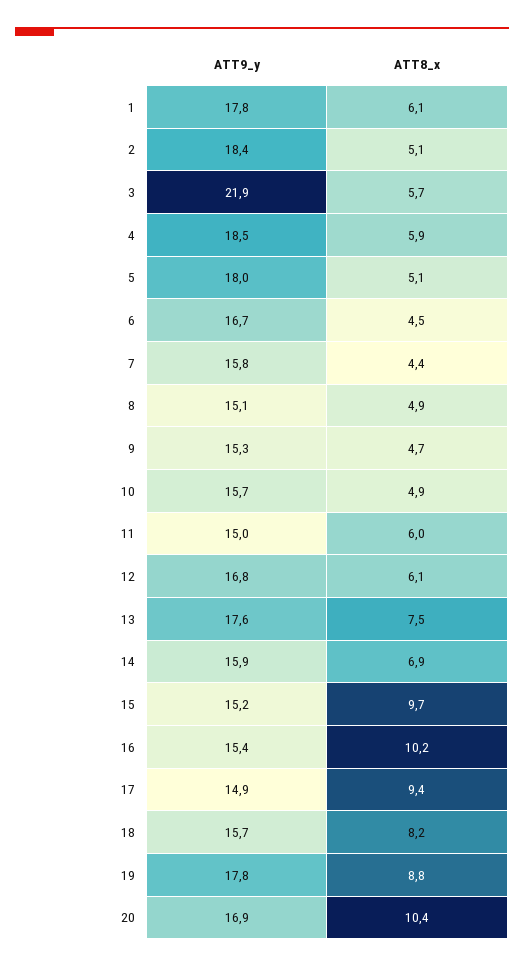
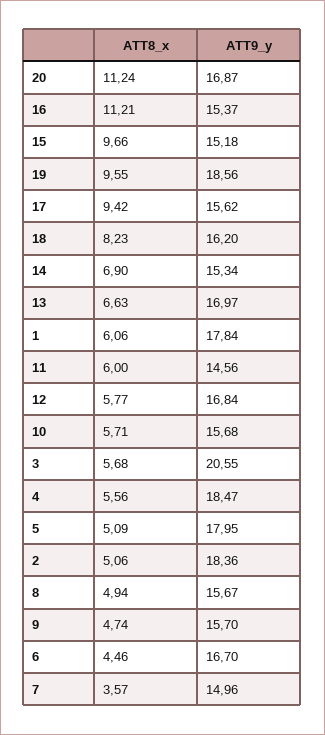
ATT9_y, 3: 21.9 -> 20.55
ATT8_x, 4: 5.9 -> 5.56
ATT9_y, 7: 15.8 -> 14.96
ATT8_x, 7: 4.4 -> 3.57
ATT9_y, 8: 15.1 -> 15.67
ATT9_y, 9: 15.3 -> 15.7
ATT8_x, 10: 4.9 -> 5.71
ATT9_y, 11: 15 -> 14.56
ATT8_x, 12: 6.1 -> 5.77
ATT9_y, 13: 17.6 -> 16.97
ATT8_x, 13: 7.5 -> 6.63
ATT9_y, 14: 15.9 -> 15.34
ATT8_x, 16: 10.2 -> 11.21
ATT9_y, 17: 14.9 -> 15.62
ATT9_y, 18: 15.7 -> 16.2
ATT9_y, 19: 17.8 -> 18.56
ATT8_x, 19: 8.8 -> 9.55
ATT8_x, 20: 10.4 -> 11.24

